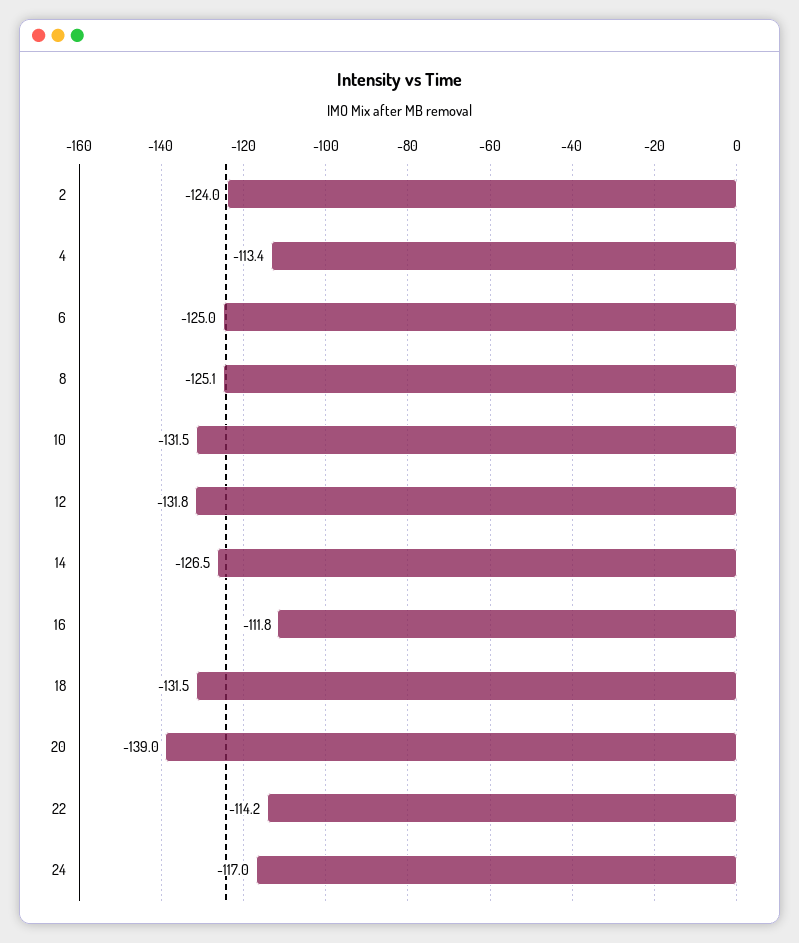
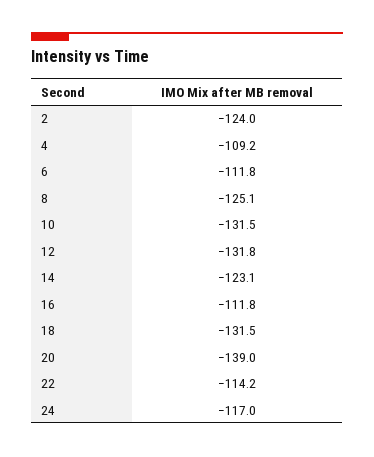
4: -113.4 -> -109.2
6: -125 -> -111.8
14: -126.5 -> -123.1

